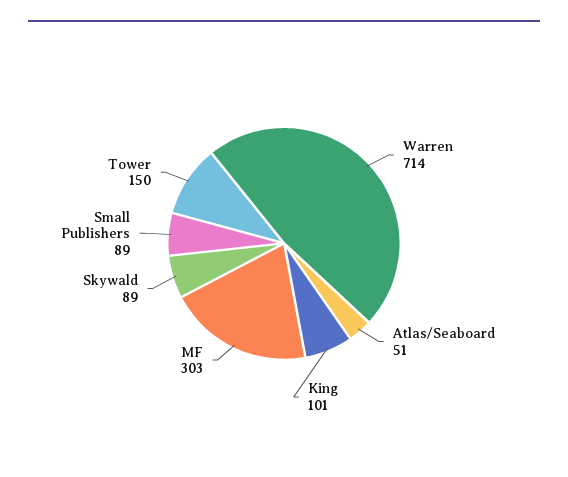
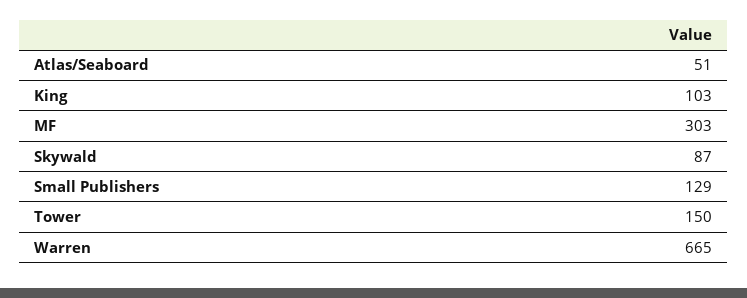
Warren: 714 -> 665
King: 101 -> 103
Skywald: 89 -> 87
Small Publishers: 89 -> 129

